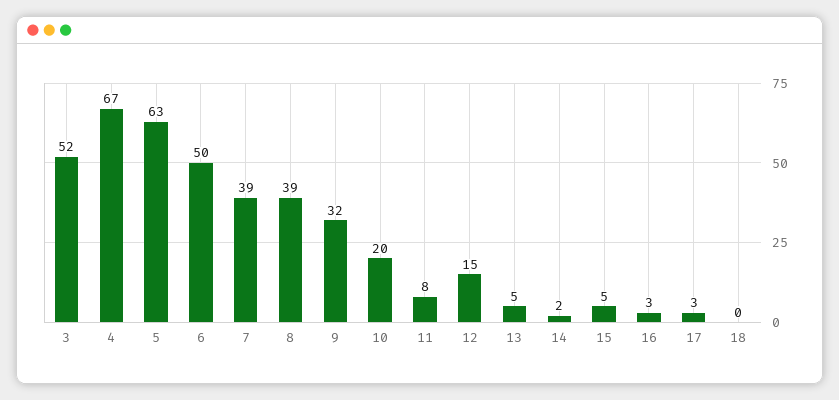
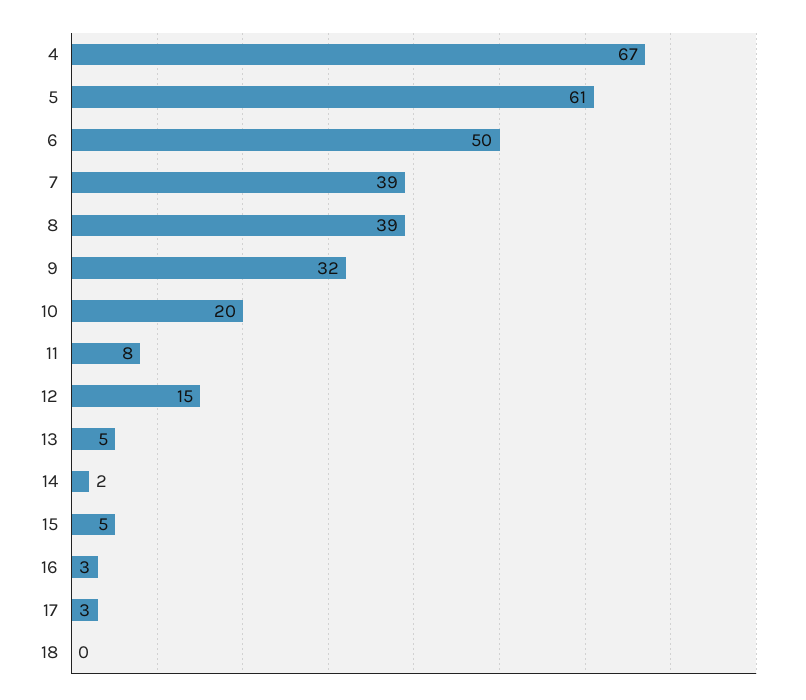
3: 52 -> none
5: 63 -> 61

